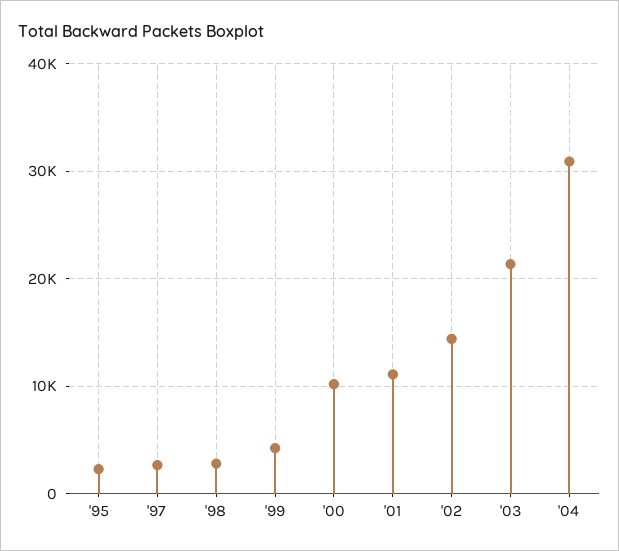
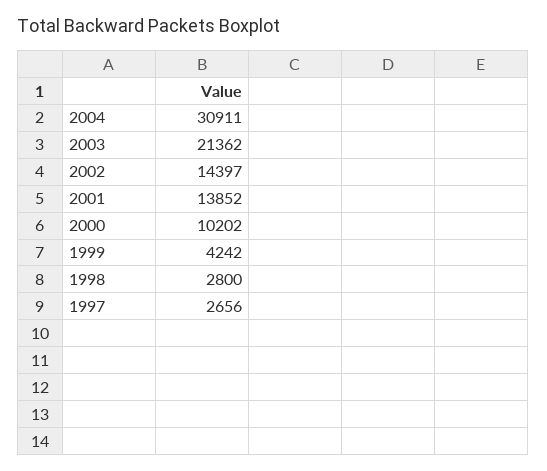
'95: 2000 -> none
'01: 11000 -> 13852

